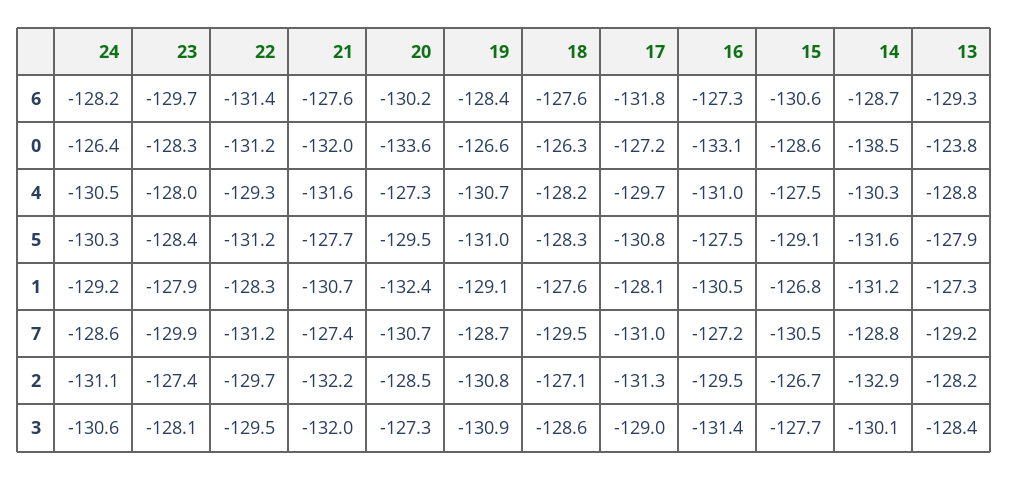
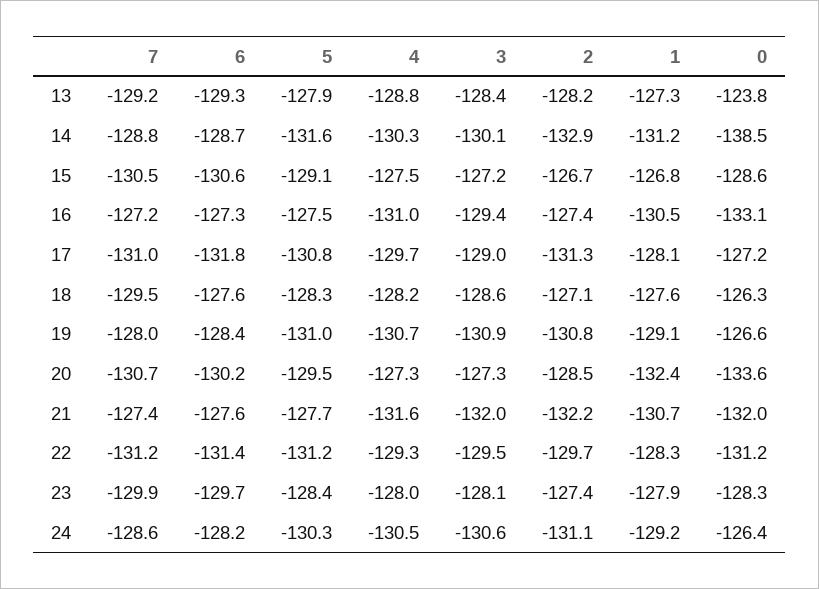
19, 7: -128.7 -> -128
16, 2: -129.5 -> -127.4
16, 3: -131.4 -> -129.4
15, 3: -127.7 -> -127.2

